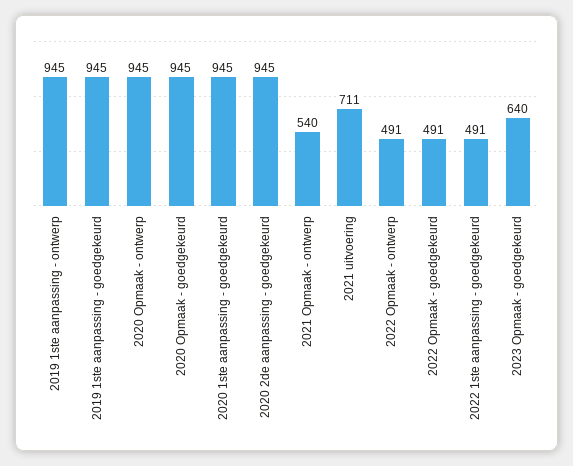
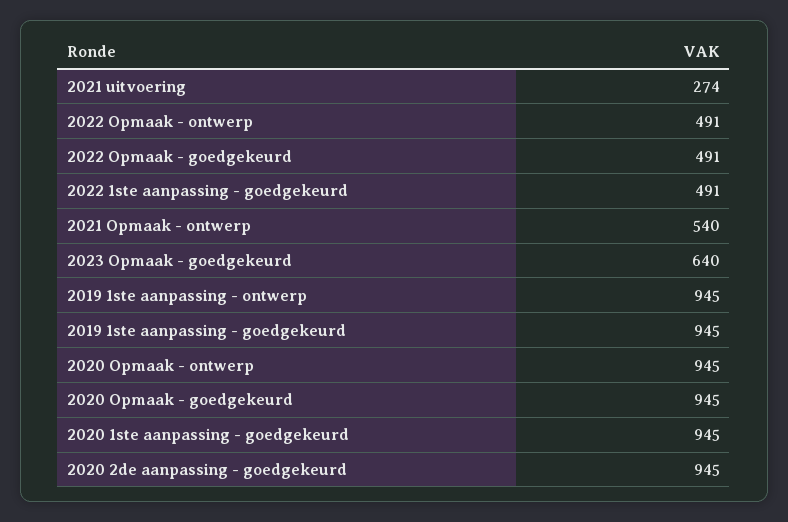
2021 uitvoering: 711 -> 274

